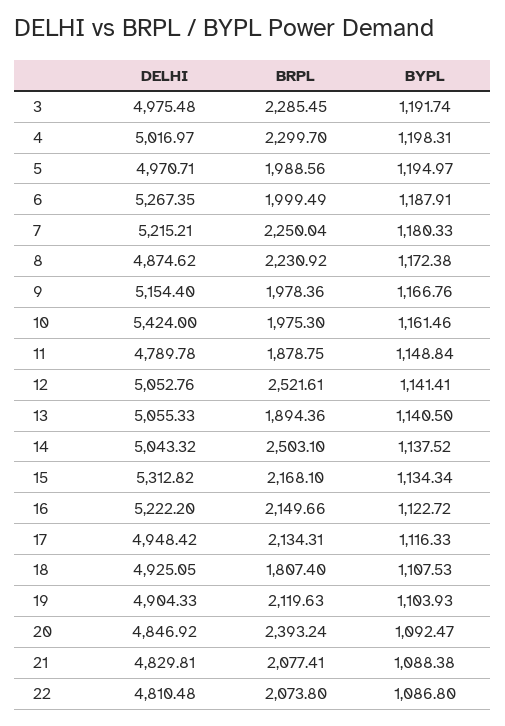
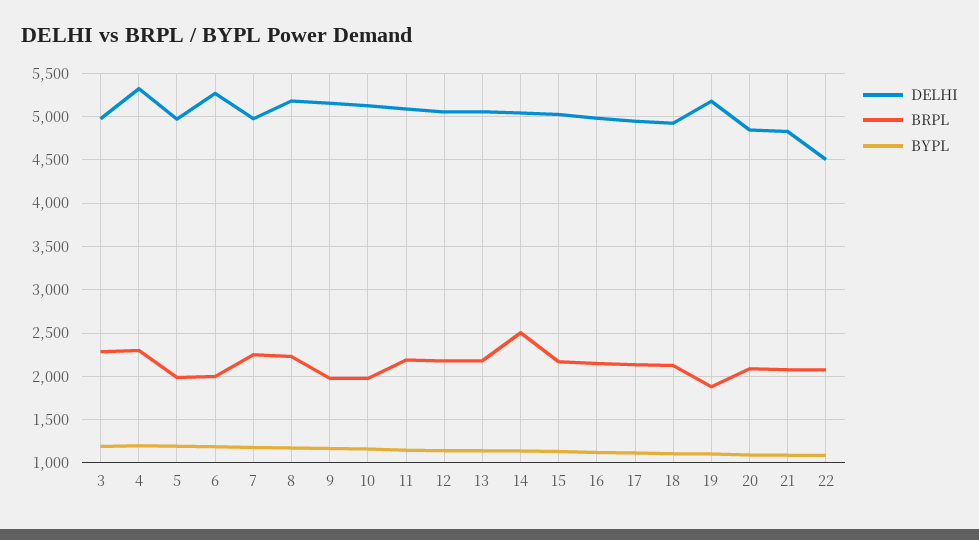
DELHI, 4: 5016.97 -> 5300
DELHI, 7: 5215.21 -> 5000
DELHI, 8: 4874.62 -> 5200
DELHI, 10: 5424 -> 5100
DELHI, 11: 4789.78 -> 5100
BRPL, 11: 1878.75 -> 2200
BRPL, 12: 2521.61 -> 2200
BRPL, 13: 1894.36 -> 2200
DELHI, 15: 5312.82 -> 5000
DELHI, 16: 5222.2 -> 5000
BRPL, 18: 1807.4 -> 2100
DELHI, 19: 4904.33 -> 5200
BRPL, 19: 2119.63 -> 1900
BRPL, 20: 2393.24 -> 2100
DELHI, 22: 4810.48 -> 4500

